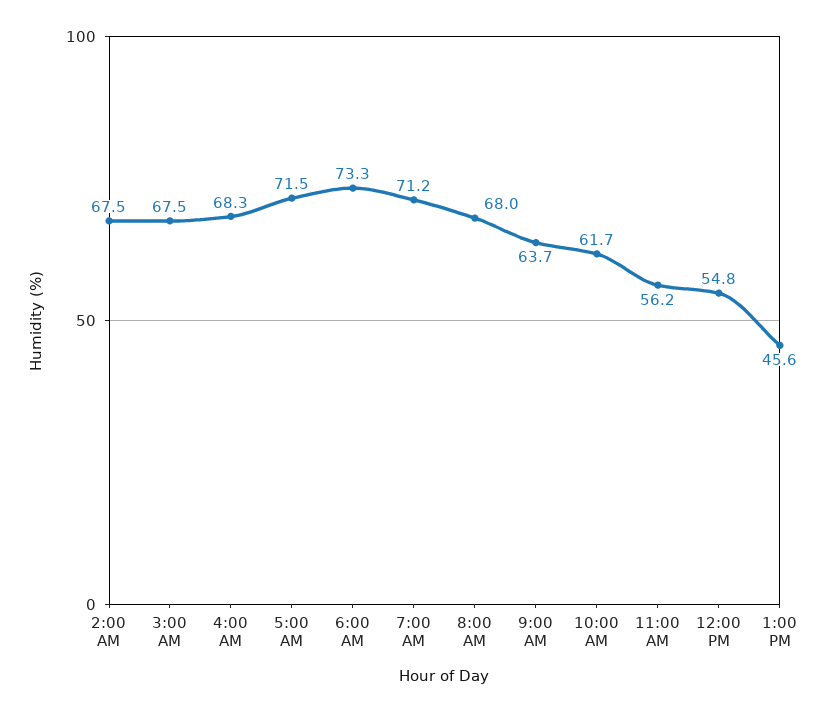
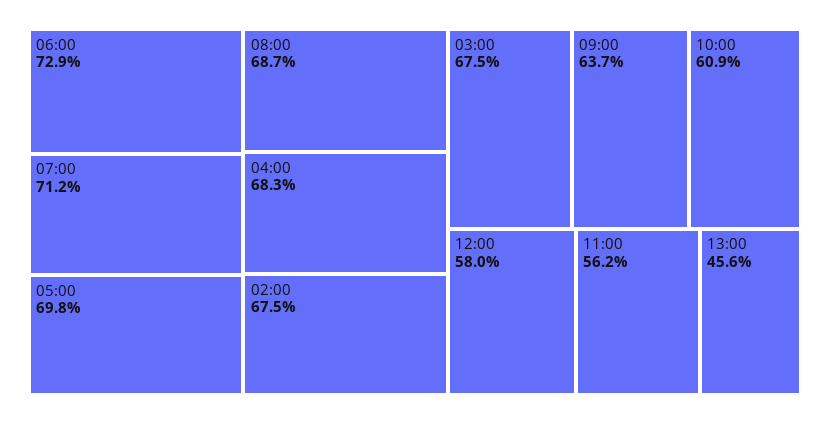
5:00 AM: 71.5 -> 69.8
6:00 AM: 73.3 -> 72.9
8:00 AM: 68 -> 68.7
10:00 AM: 61.7 -> 60.9
12:00 PM: 54.8 -> 58

